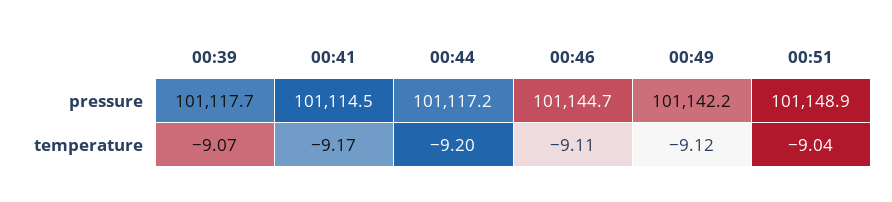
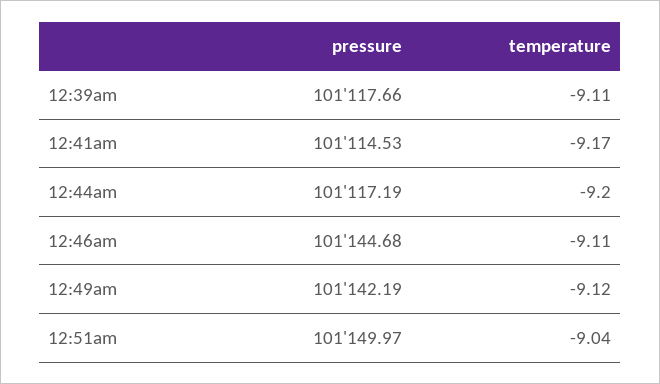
00:51, pressure: 101148.9 -> 101149.97
00:39, temperature: -9.07 -> -9.11

